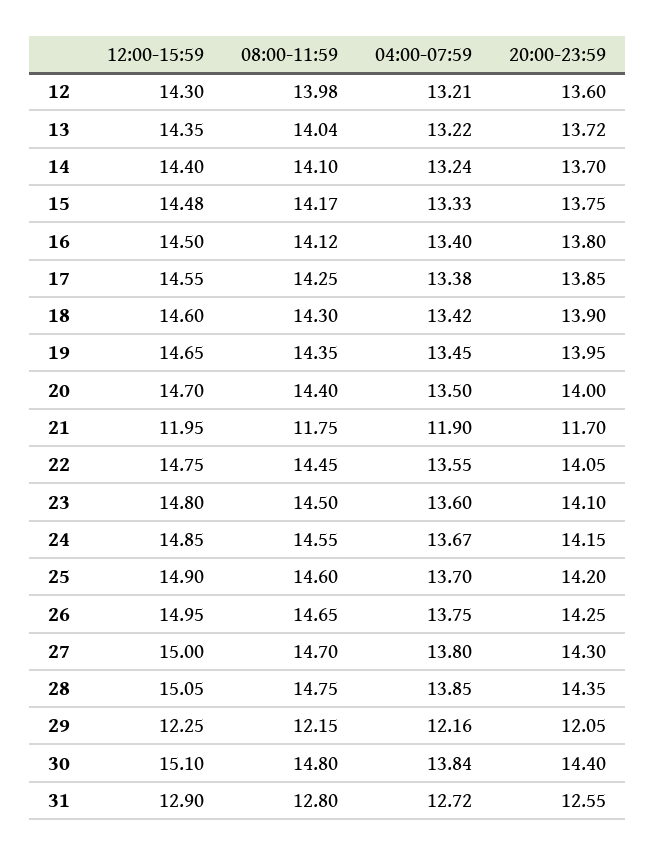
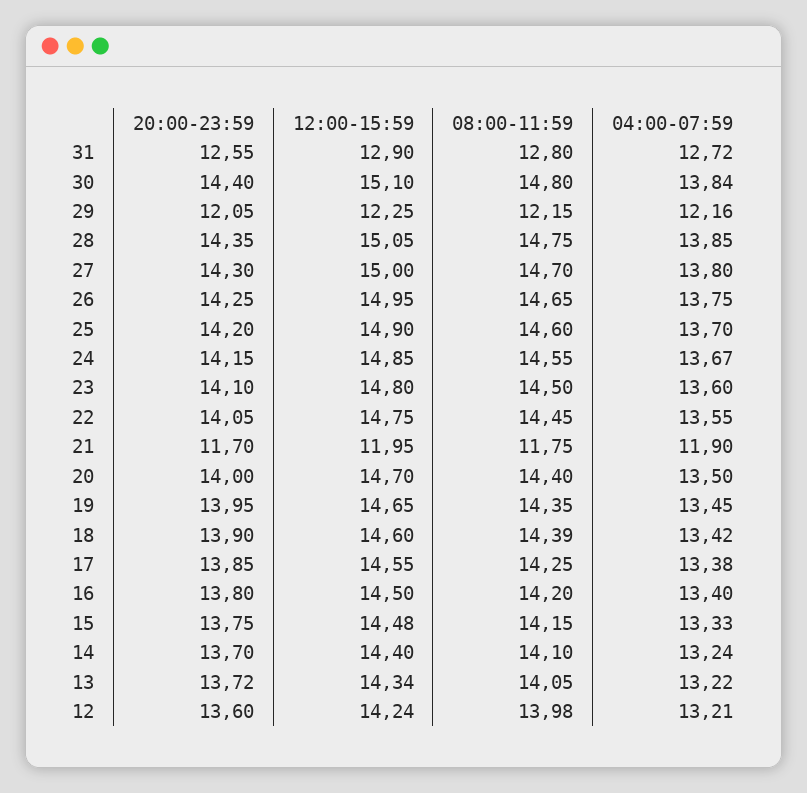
12:00-15:59, 12: 14.3 -> 14.24
12:00-15:59, 13: 14.35 -> 14.34
08:00-11:59, 13: 14.04 -> 14.05
08:00-11:59, 15: 14.17 -> 14.15
08:00-11:59, 16: 14.12 -> 14.2
08:00-11:59, 18: 14.3 -> 14.39

